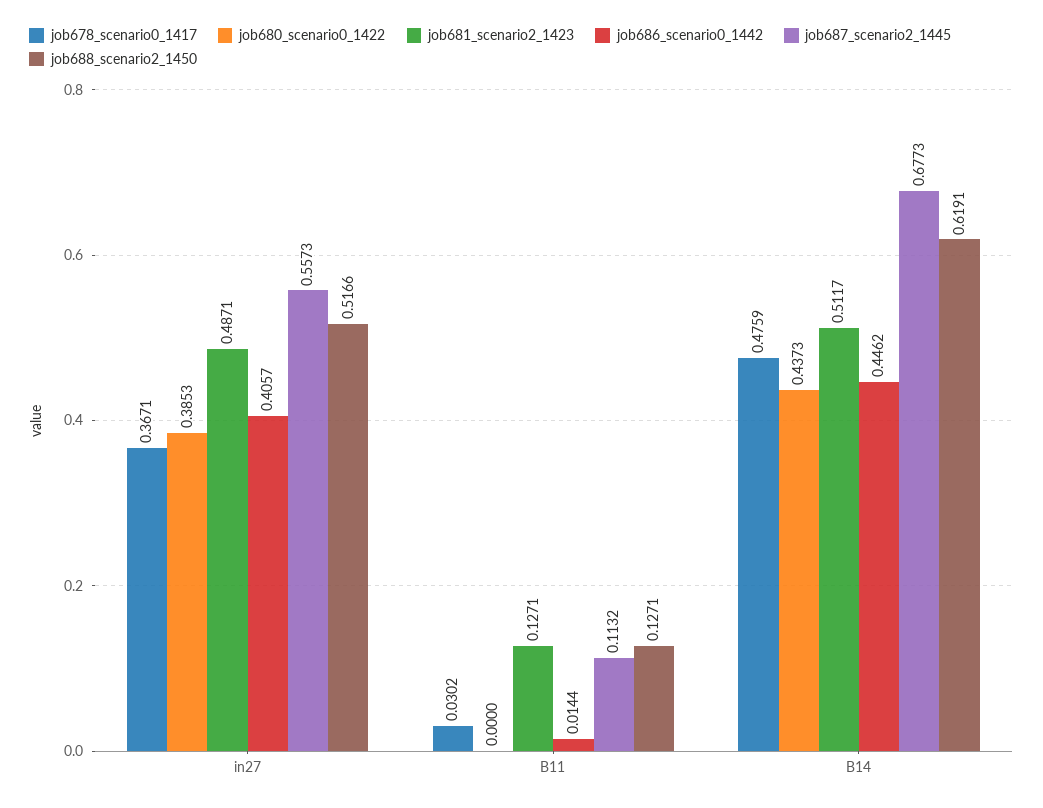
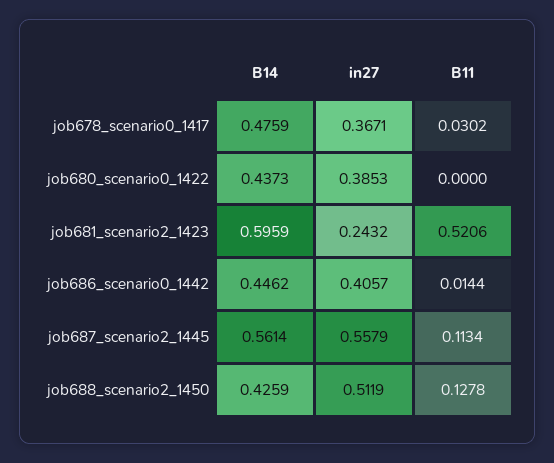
job681_scenario2_1423, in27: 0.4871 -> 0.2432
job687_scenario2_1445, in27: 0.5573 -> 0.5579
job688_scenario2_1450, in27: 0.5166 -> 0.5119
job681_scenario2_1423, B11: 0.1271 -> 0.5206
job687_scenario2_1445, B11: 0.1132 -> 0.1134
job688_scenario2_1450, B11: 0.1271 -> 0.1278
job681_scenario2_1423, B14: 0.5117 -> 0.5959
job687_scenario2_1445, B14: 0.6773 -> 0.5614
job688_scenario2_1450, B14: 0.6191 -> 0.4259

